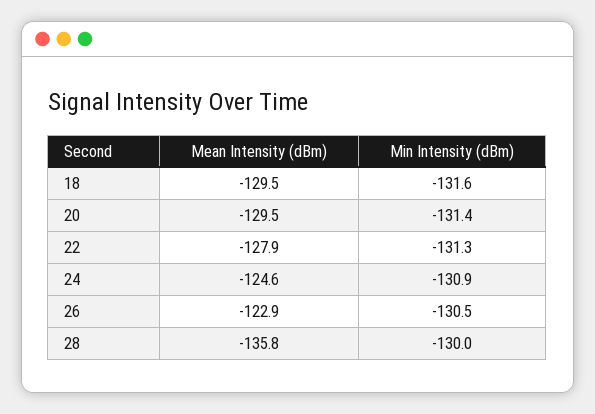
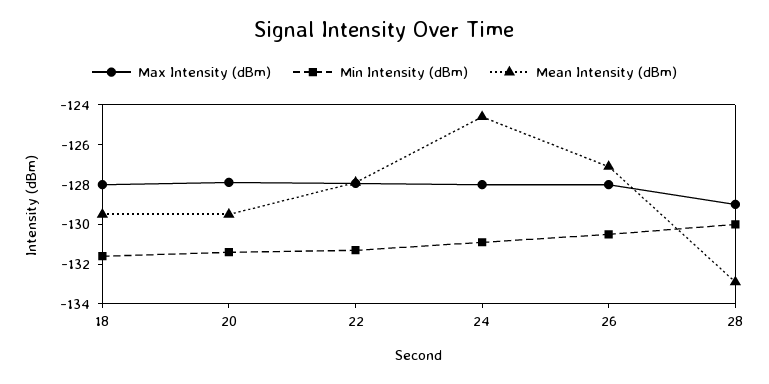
Mean Intensity (dBm), 26: -122.9 -> -127
Mean Intensity (dBm), 28: -135.8 -> -133
Max Intensity (dBm), 18: none -> -128
Max Intensity (dBm), 20: none -> -128
Max Intensity (dBm), 22: none -> -128
Max Intensity (dBm), 24: none -> -128
Max Intensity (dBm), 26: none -> -128
Max Intensity (dBm), 28: none -> -129

